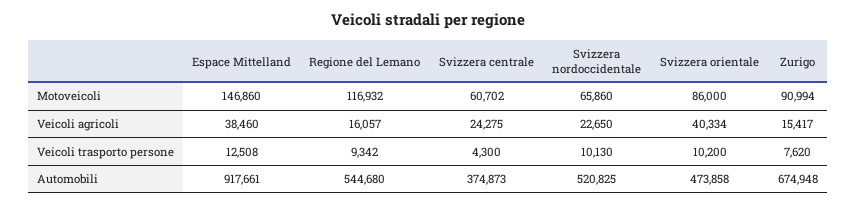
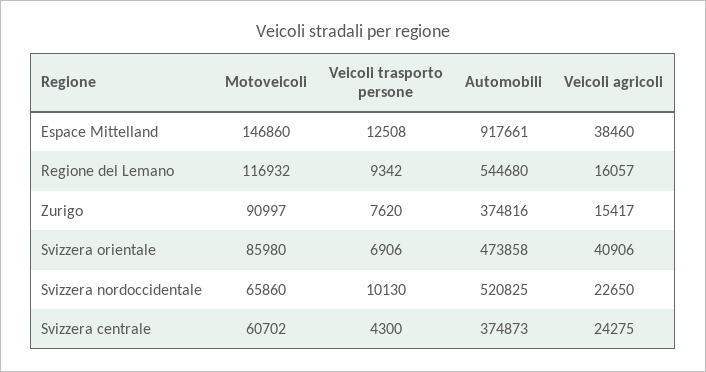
Svizzera orientale, Motoveicoli: 86000 -> 85980
Zurigo, Motoveicoli: 90994 -> 90997
Svizzera orientale, Veicoli agricoli: 40334 -> 40906
Svizzera orientale, Veicoli trasporto persone: 10200 -> 6906
Zurigo, Automobili: 674948 -> 374816

